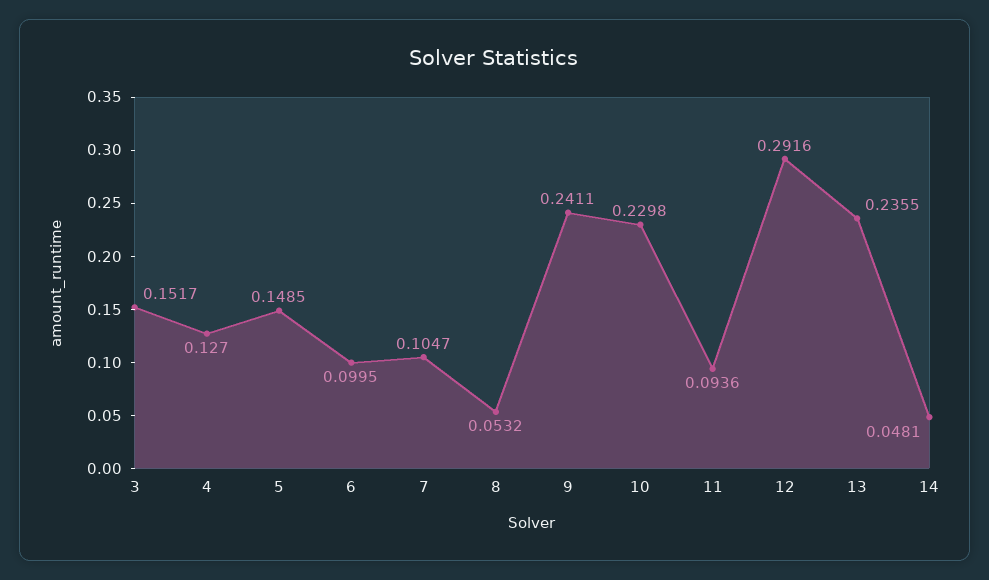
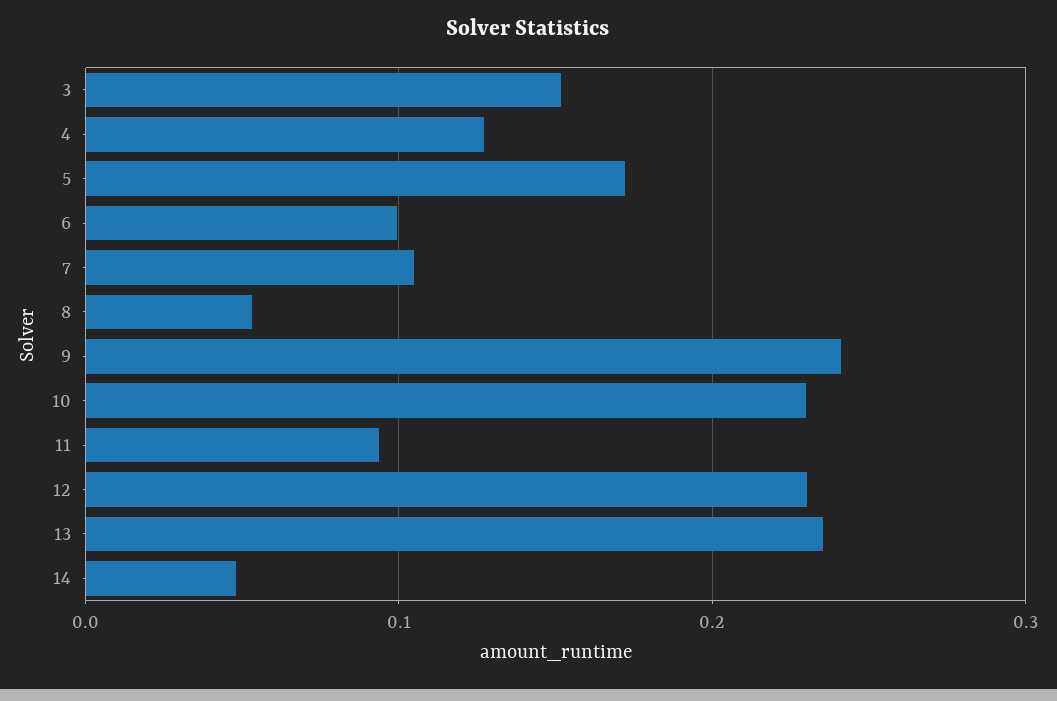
5: 0.1485 -> 0.17
12: 0.2916 -> 0.23

